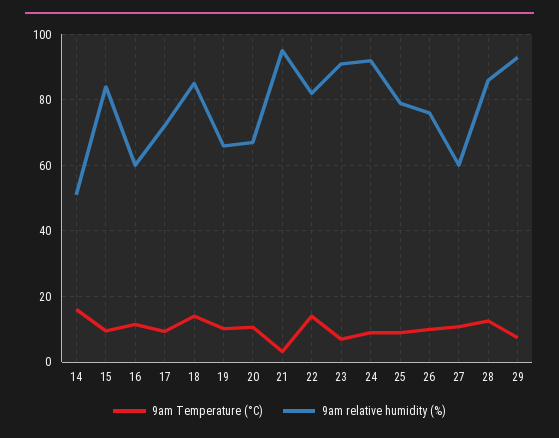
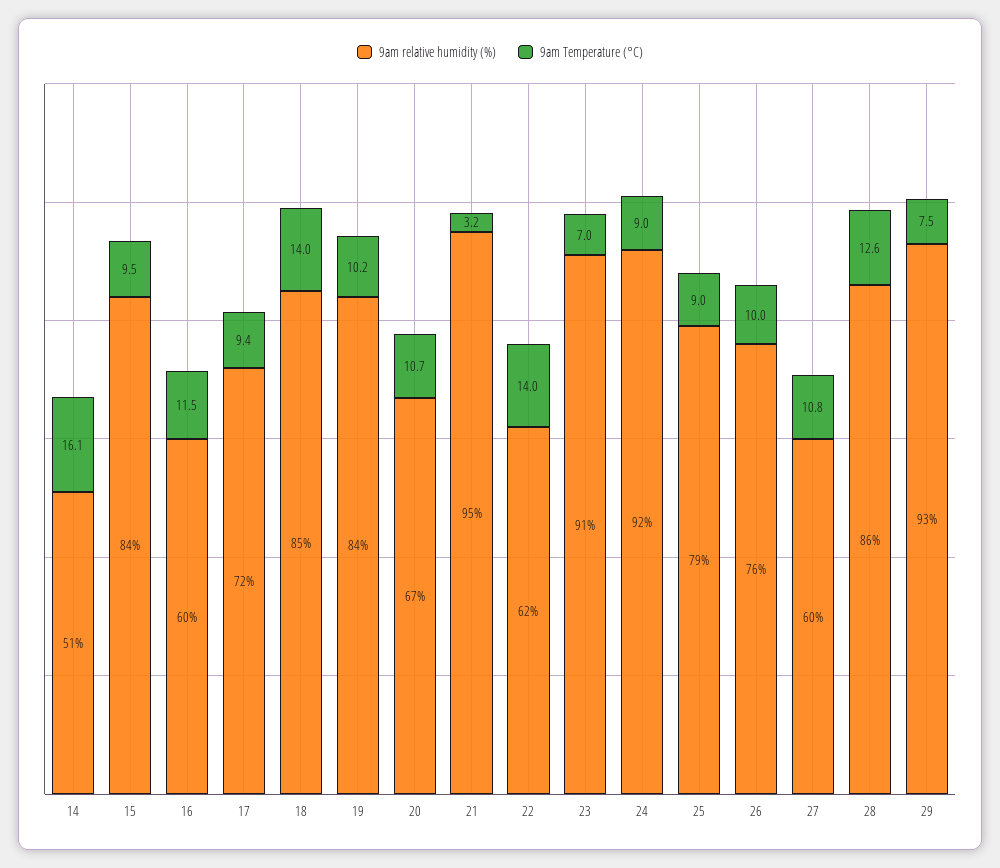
9am relative humidity (%), 19: 66 -> 84
9am relative humidity (%), 22: 82 -> 62

